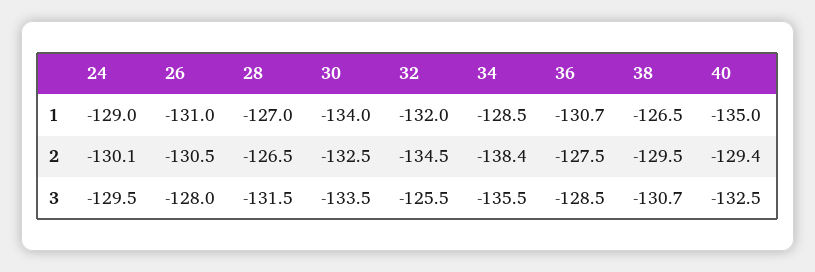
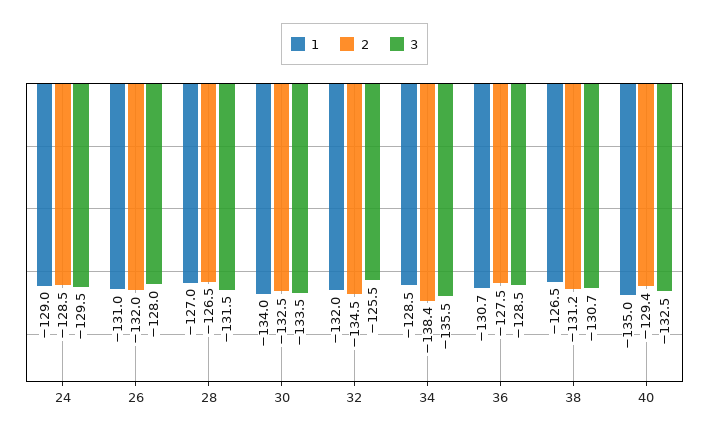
2, 24: -130.1 -> -128.5
2, 26: -130.5 -> -132
2, 38: -129.5 -> -131.2

